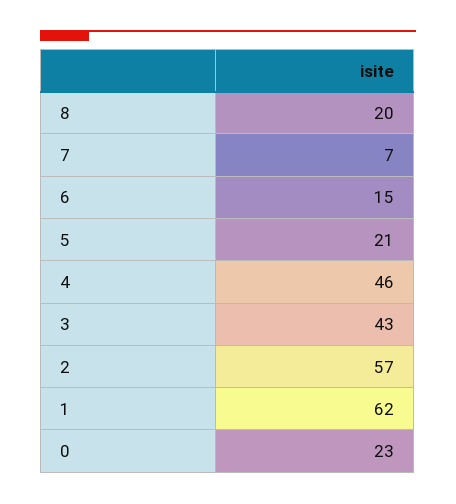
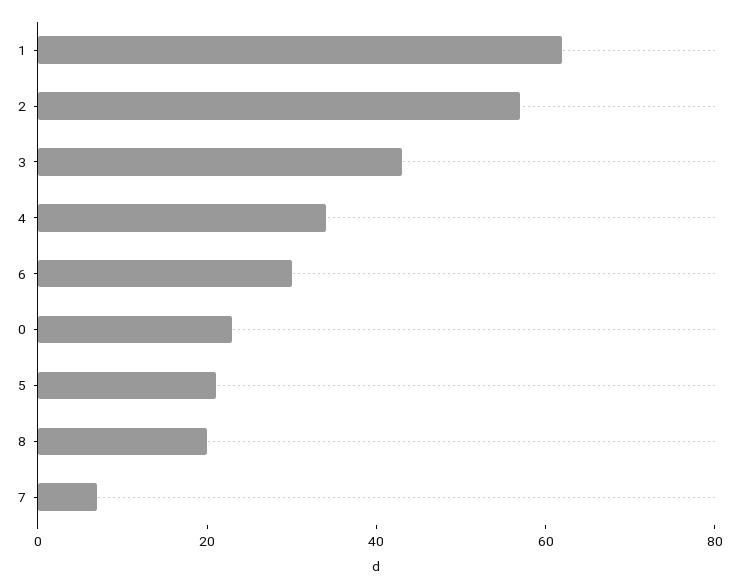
6: 15 -> 30
4: 46 -> 35

